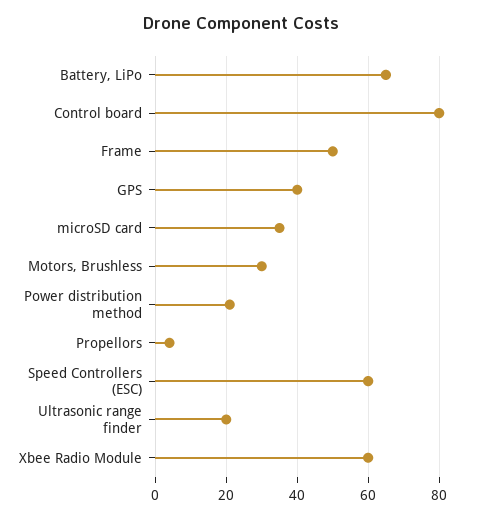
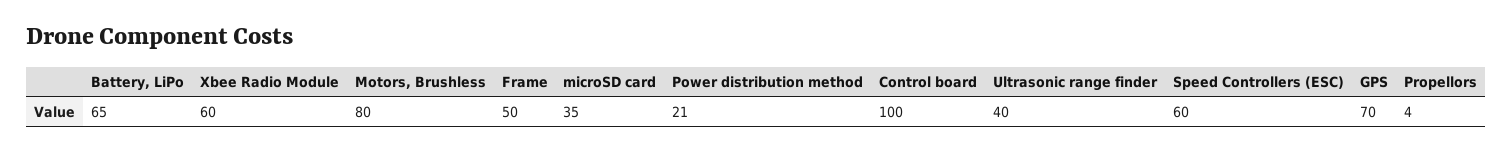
Control board: 80 -> 100
GPS: 40 -> 70
Motors, Brushless: 30 -> 80
Ultrasonic range finder: 20 -> 40

